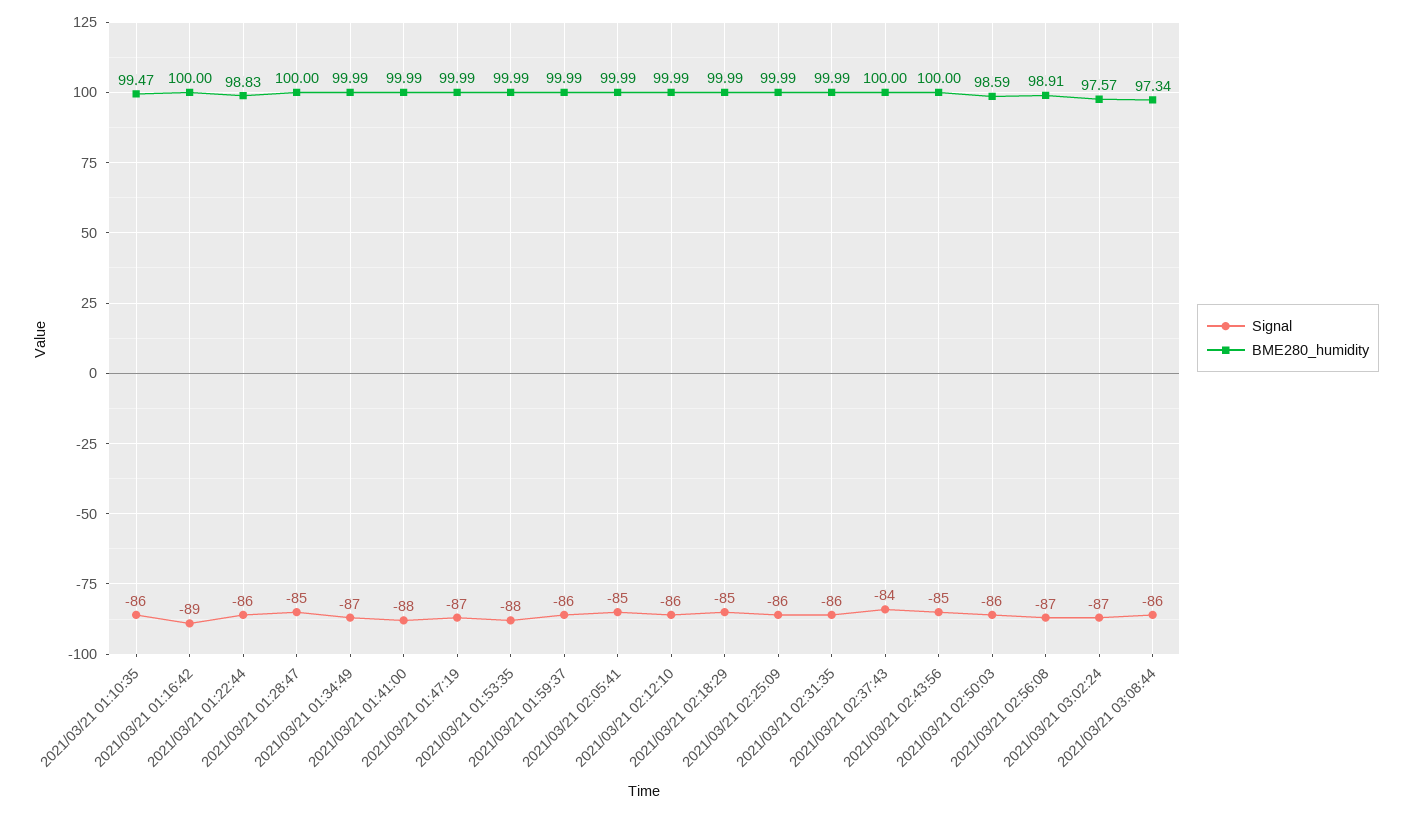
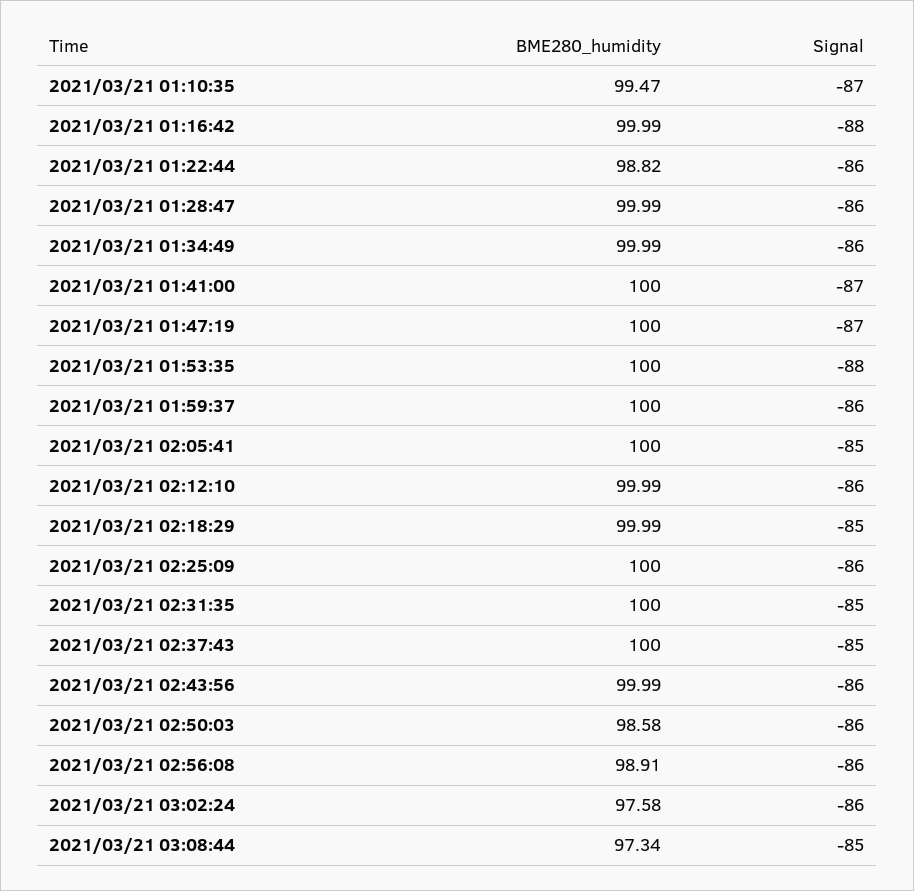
Signal, 2021/03/21 01:10:35: -86 -> -87
Signal, 2021/03/21 01:16:42: -89 -> -88
BME280_humidity, 2021/03/21 01:16:42: 100 -> 99.99
BME280_humidity, 2021/03/21 01:22:44: 98.83 -> 98.82
Signal, 2021/03/21 01:28:47: -85 -> -86
BME280_humidity, 2021/03/21 01:28:47: 100 -> 99.99
Signal, 2021/03/21 01:34:49: -87 -> -86
Signal, 2021/03/21 01:41:00: -88 -> -87
BME280_humidity, 2021/03/21 01:41:00: 99.99 -> 100
BME280_humidity, 2021/03/21 01:47:19: 99.99 -> 100
BME280_humidity, 2021/03/21 01:53:35: 99.99 -> 100
BME280_humidity, 2021/03/21 01:59:37: 99.99 -> 100
BME280_humidity, 2021/03/21 02:05:41: 99.99 -> 100
BME280_humidity, 2021/03/21 02:25:09: 99.99 -> 100
Signal, 2021/03/21 02:31:35: -86 -> -85
BME280_humidity, 2021/03/21 02:31:35: 99.99 -> 100
Signal, 2021/03/21 02:37:43: -84 -> -85
Signal, 2021/03/21 02:43:56: -85 -> -86
BME280_humidity, 2021/03/21 02:43:56: 100 -> 99.99
BME280_humidity, 2021/03/21 02:50:03: 98.59 -> 98.58
Signal, 2021/03/21 02:56:08: -87 -> -86
Signal, 2021/03/21 03:02:24: -87 -> -86
BME280_humidity, 2021/03/21 03:02:24: 97.57 -> 97.58
Signal, 2021/03/21 03:08:44: -86 -> -85

